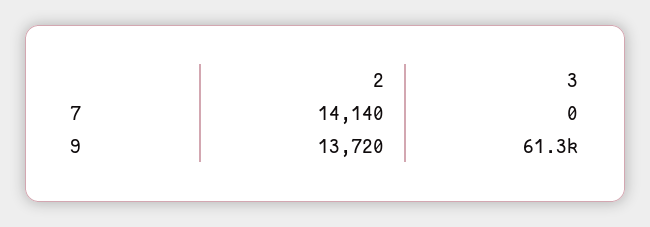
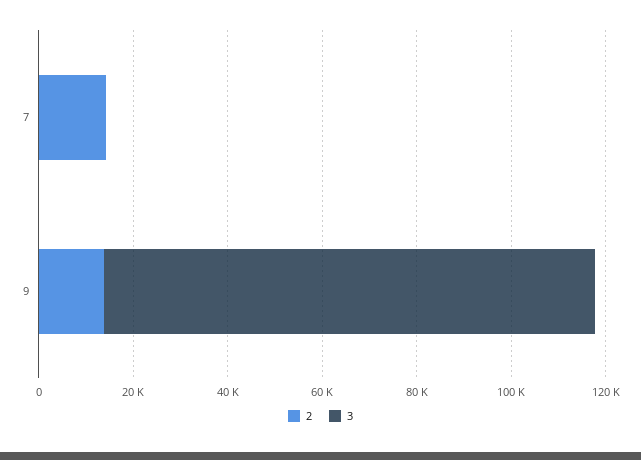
3, 9: 61300 -> 105000

